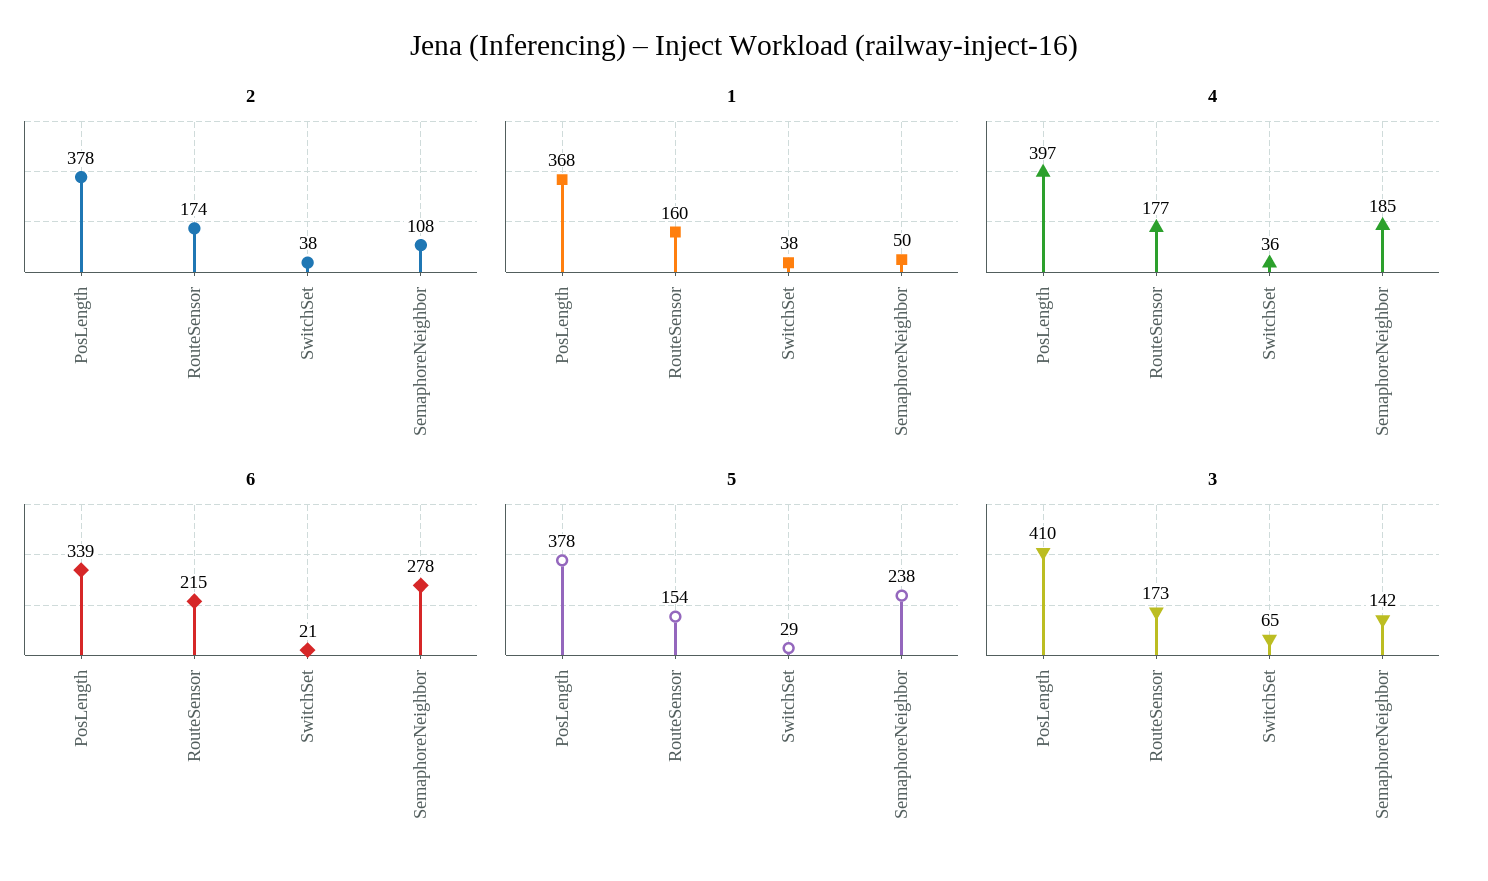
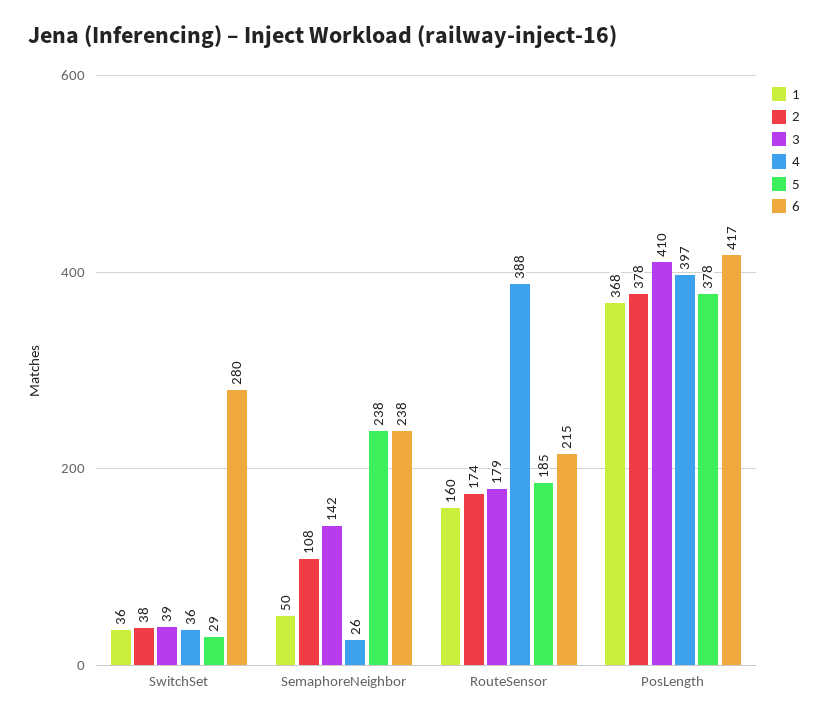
1, SwitchSet: 38 -> 36
4, RouteSensor: 177 -> 388
4, SemaphoreNeighbor: 185 -> 26
6, PosLength: 339 -> 417
6, SwitchSet: 21 -> 280
6, SemaphoreNeighbor: 278 -> 238
5, RouteSensor: 154 -> 185
3, RouteSensor: 173 -> 179
3, SwitchSet: 65 -> 39

